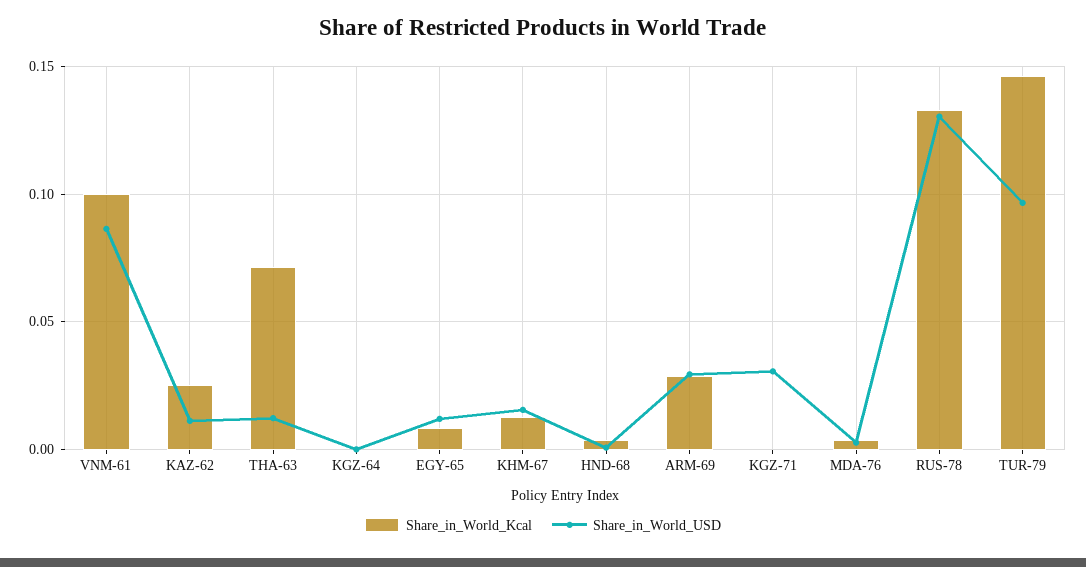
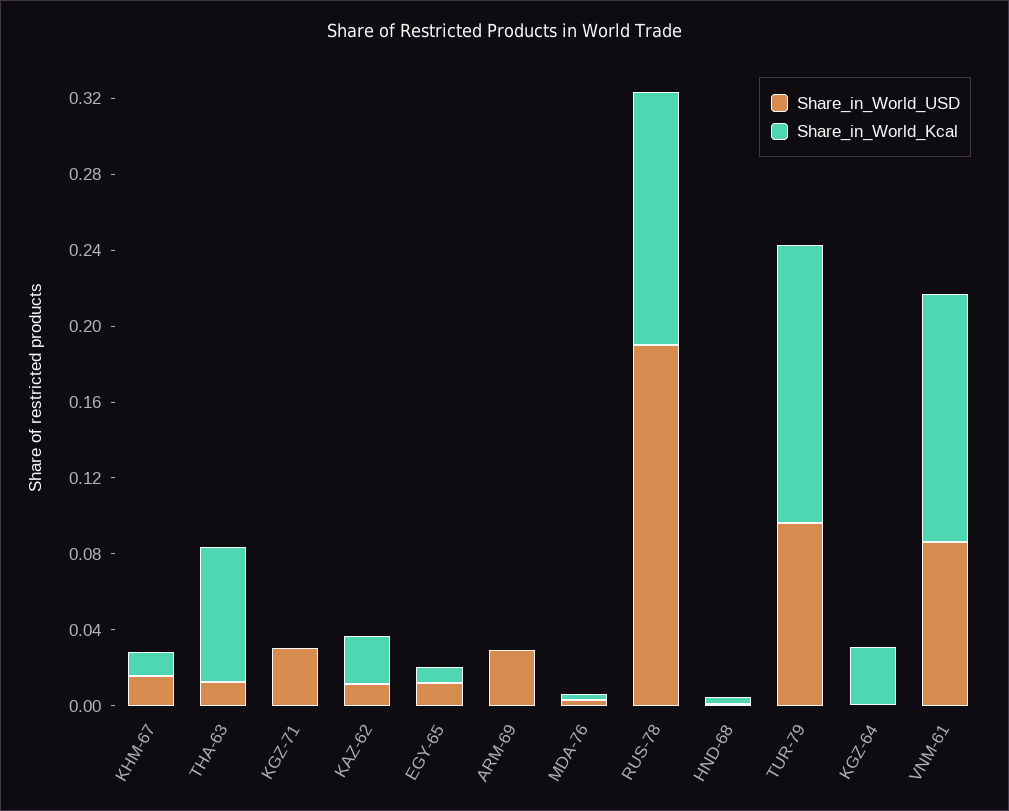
Share_in_World_Kcal, VNM-61: 0.1 -> 0.13
Share_in_World_Kcal, KGZ-64: 0 -> 0.03
Share_in_World_Kcal, ARM-69: 0.03 -> 0
Share_in_World_USD, RUS-78: 0.13 -> 0.19

